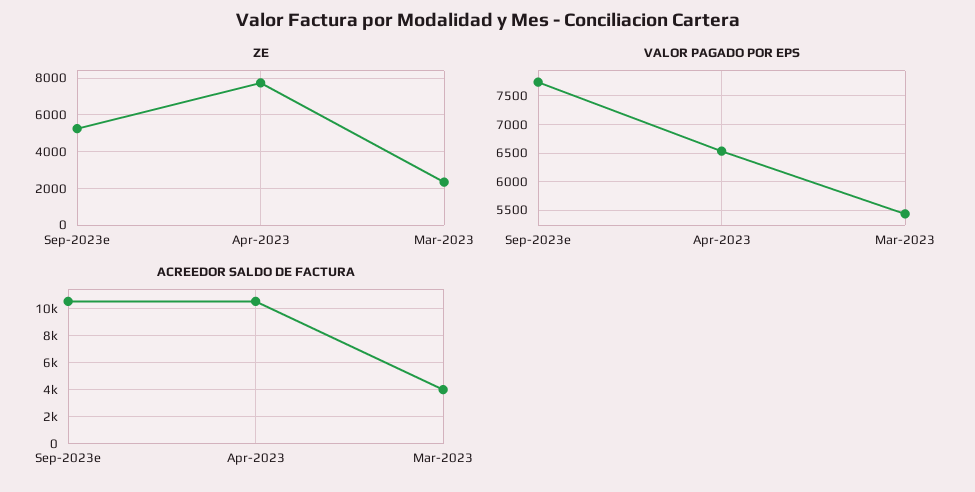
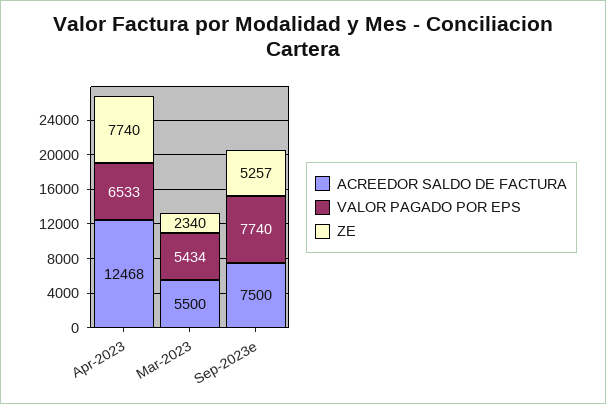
ACREEDOR SALDO DE FACTURA, Sep-2023e: 10500 -> 7500
ACREEDOR SALDO DE FACTURA, Apr-2023: 10500 -> 12468
ACREEDOR SALDO DE FACTURA, Mar-2023: 4000 -> 5500

